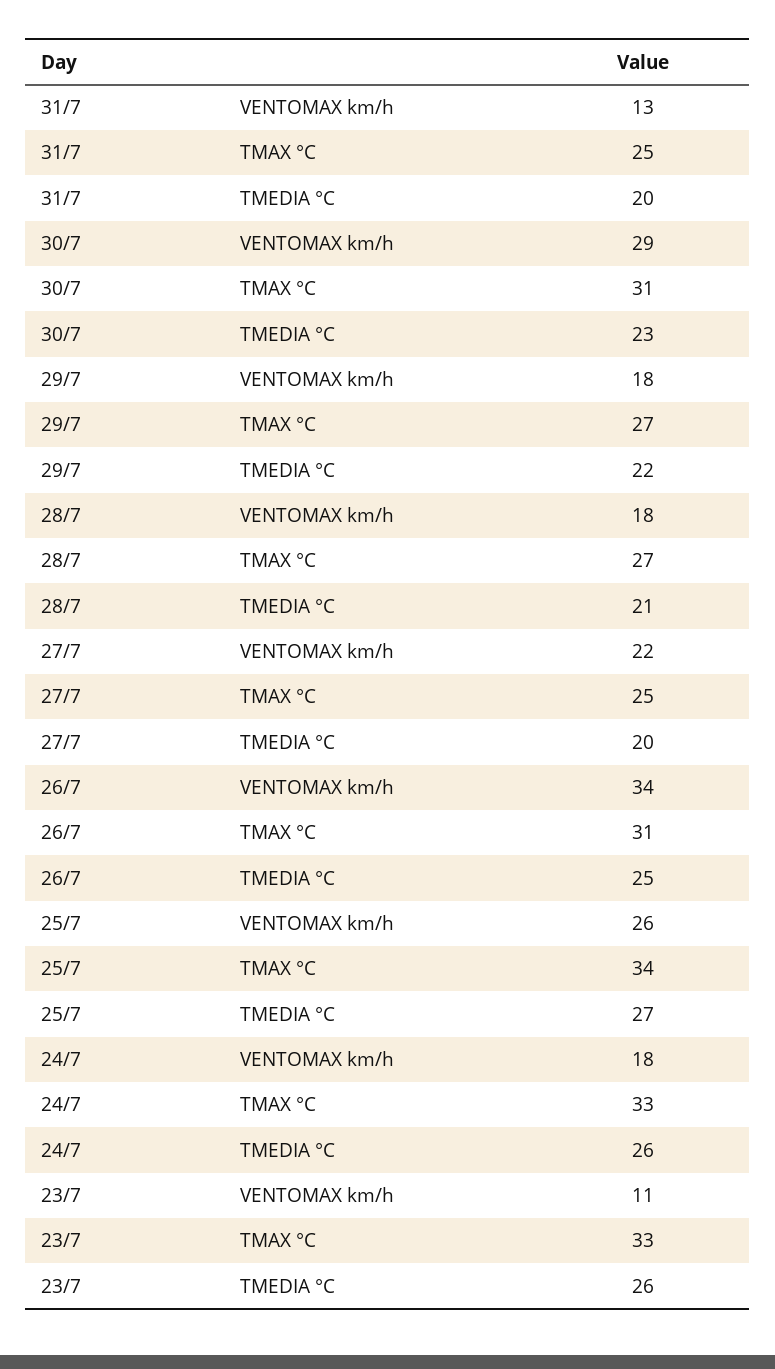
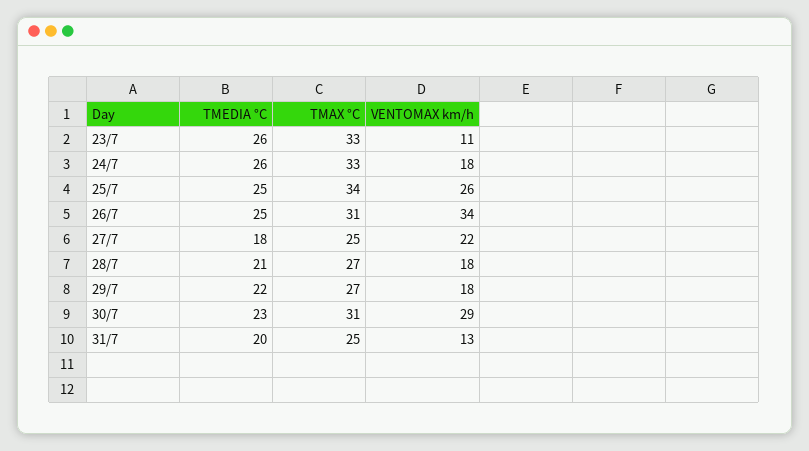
27/7, TMEDIA °C: 20 -> 18
25/7, TMEDIA °C: 27 -> 25

